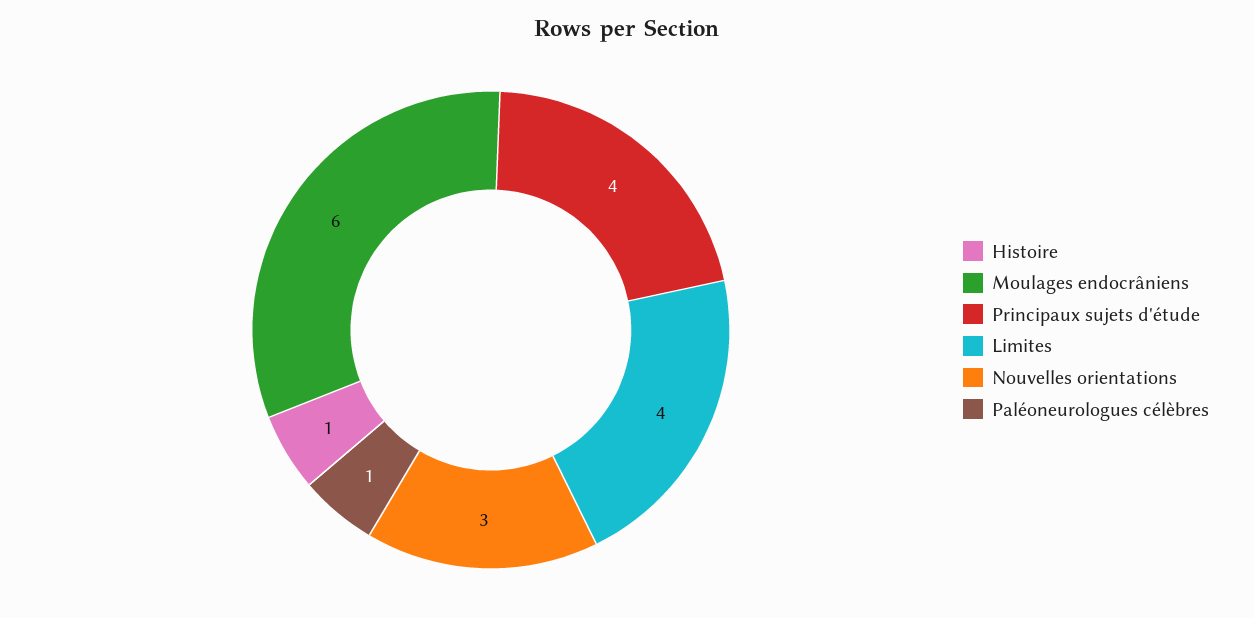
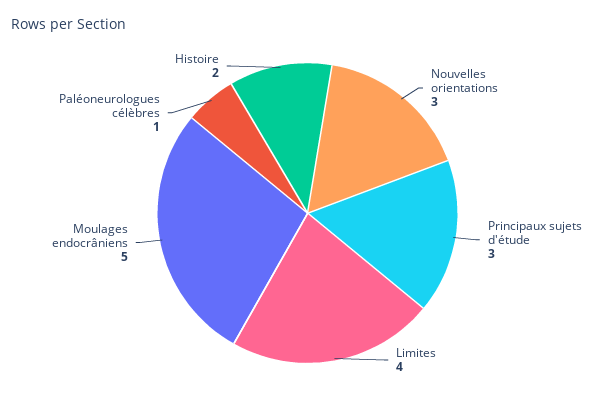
Histoire: 1 -> 2
Moulages endocrâniens: 6 -> 5
Principaux sujets d'étude: 4 -> 3

